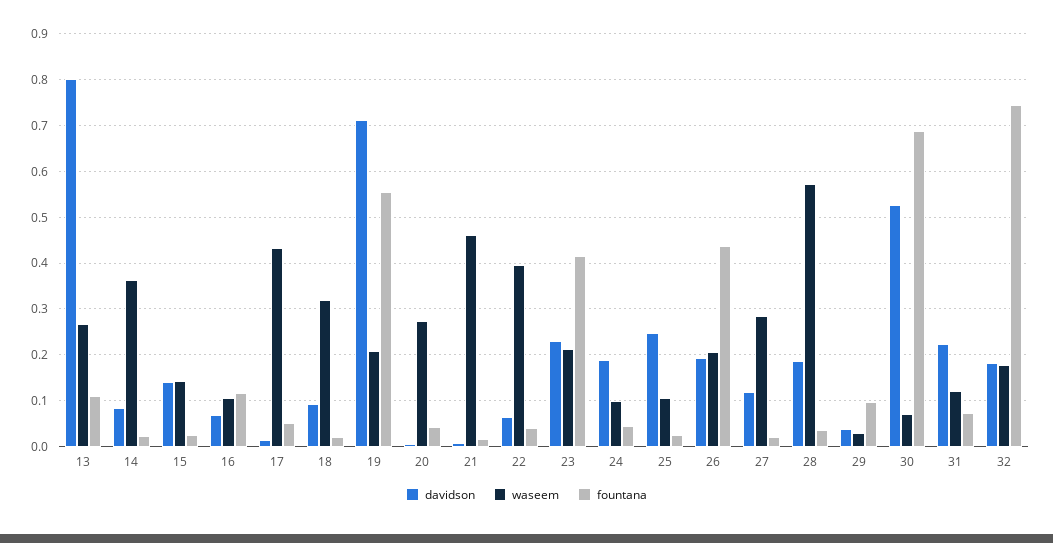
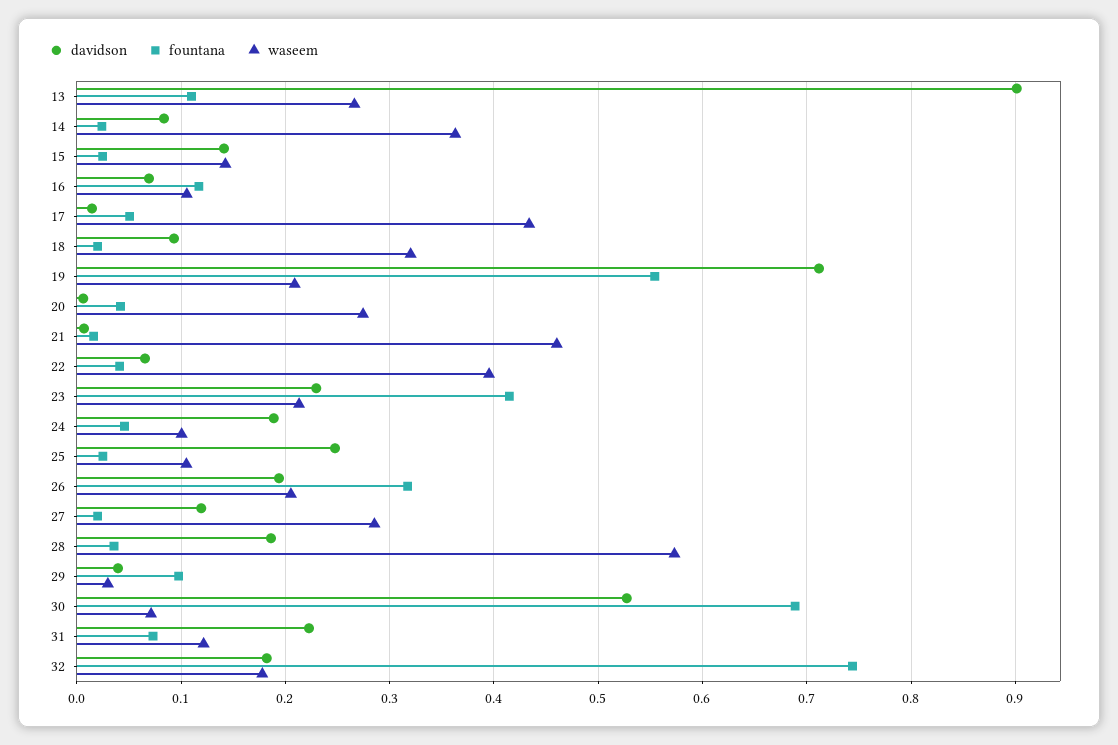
davidson, 13: 0.8 -> 0.9
fountana, 26: 0.44 -> 0.32

